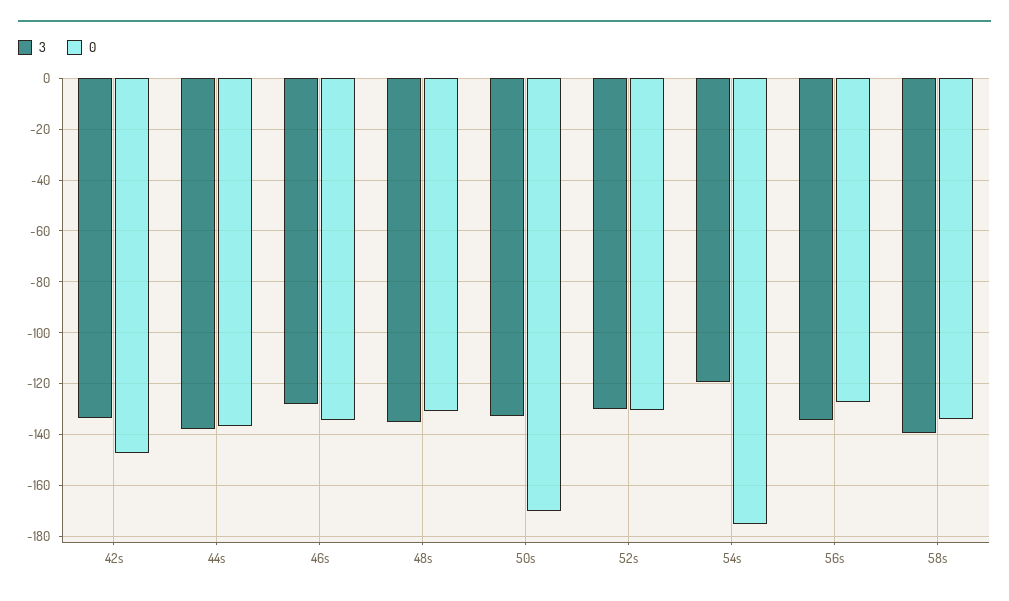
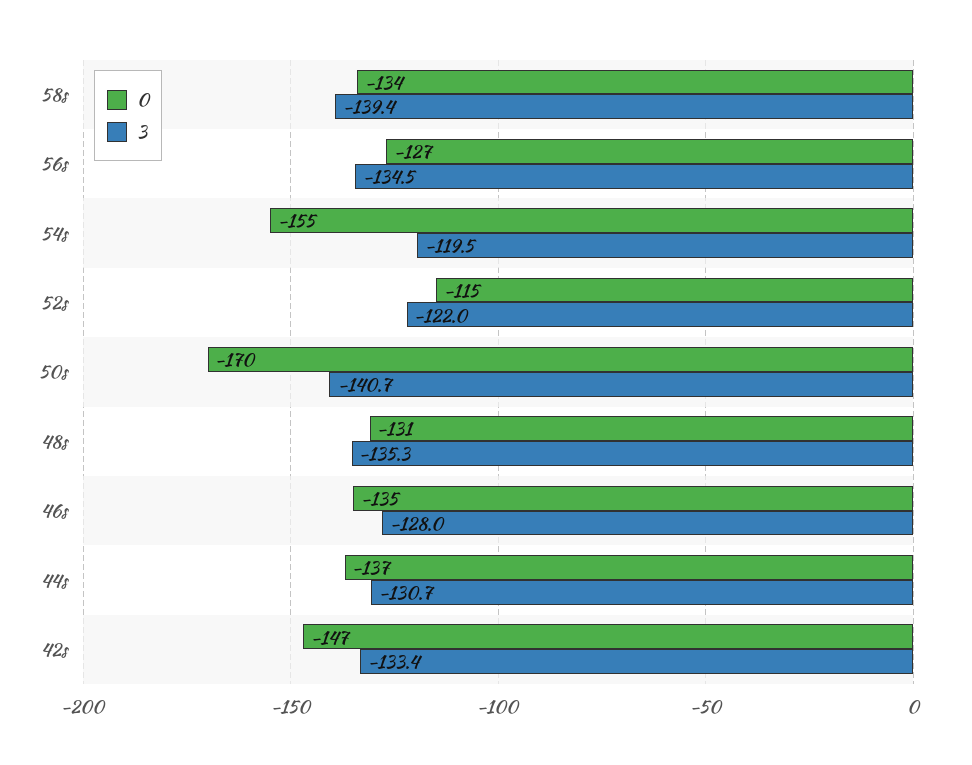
3, 44s: -137.5 -> -130.7
3, 50s: -132.5 -> -140.7
3, 52s: -130 -> -122
0, 52s: -130 -> -115
0, 54s: -175 -> -155

